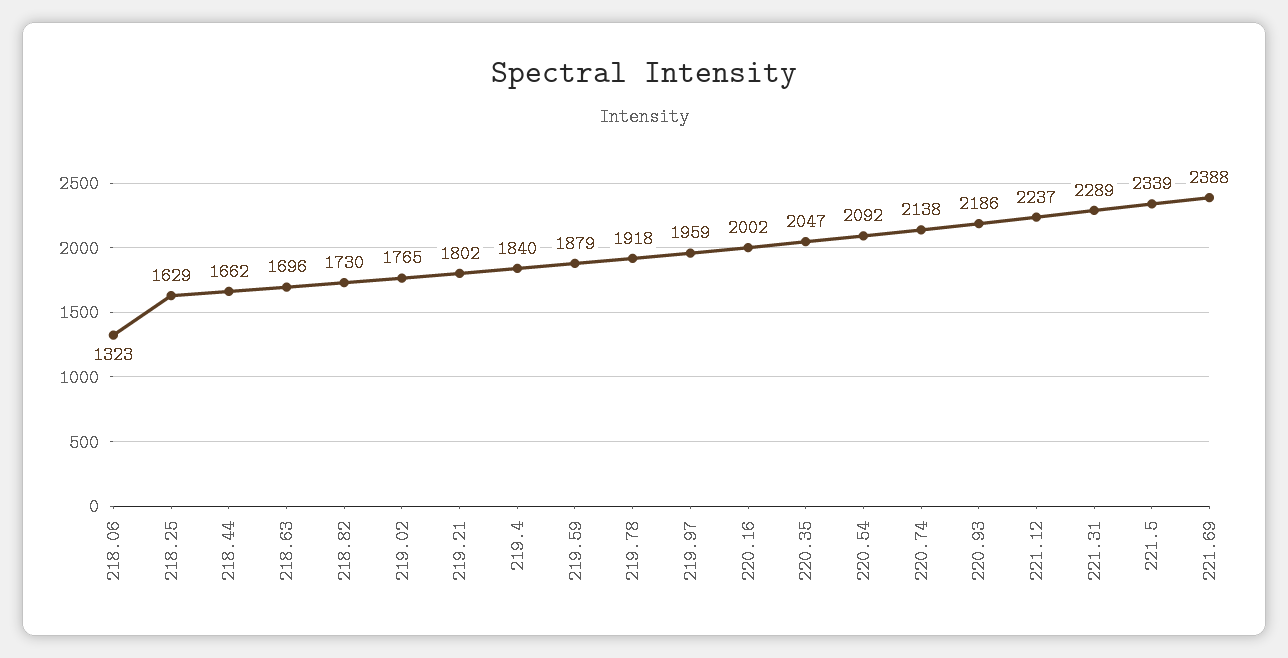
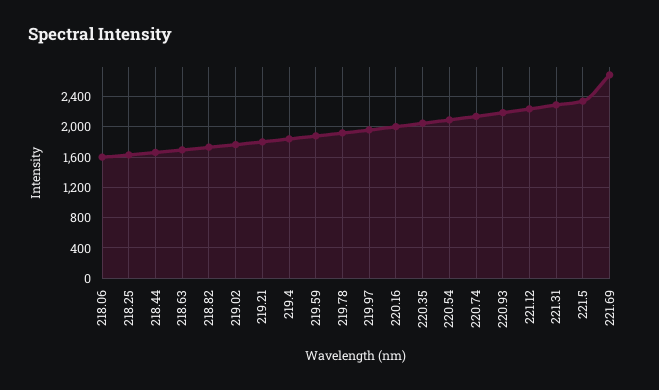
218.06: 1323 -> 1600
221.69: 2388 -> 2700

